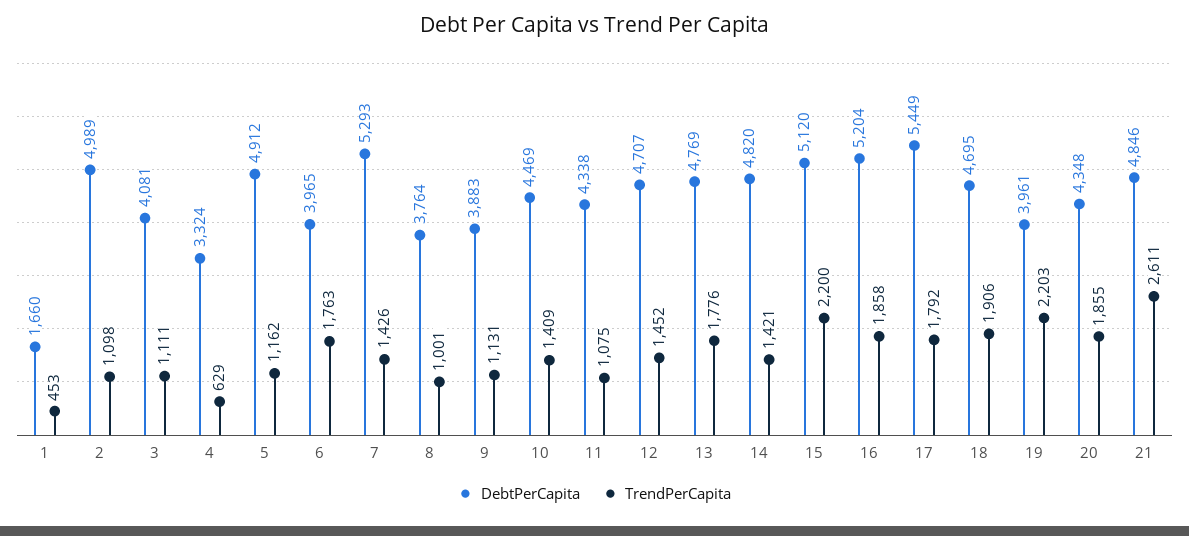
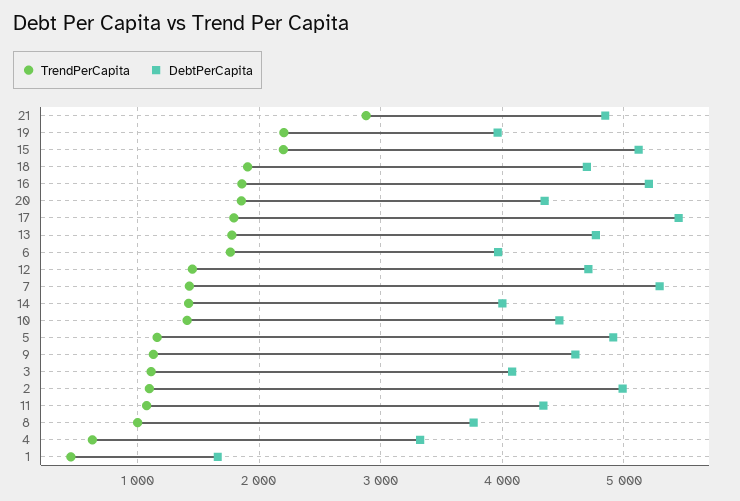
DebtPerCapita, 9: 3883 -> 4600
DebtPerCapita, 14: 4820 -> 4000
TrendPerCapita, 21: 2611 -> 2900

